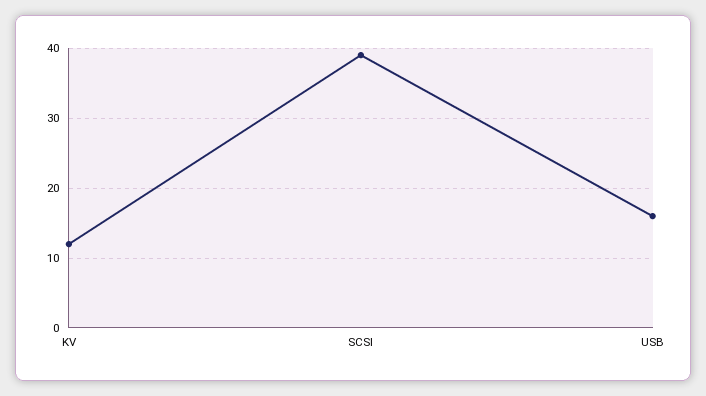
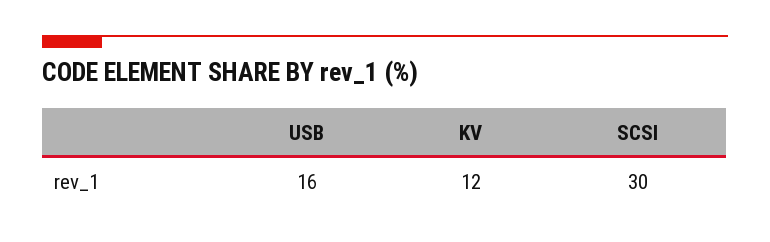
SCSI: 39 -> 30

